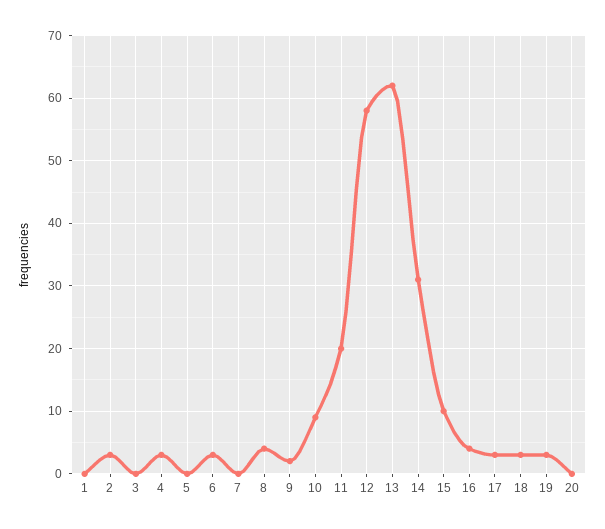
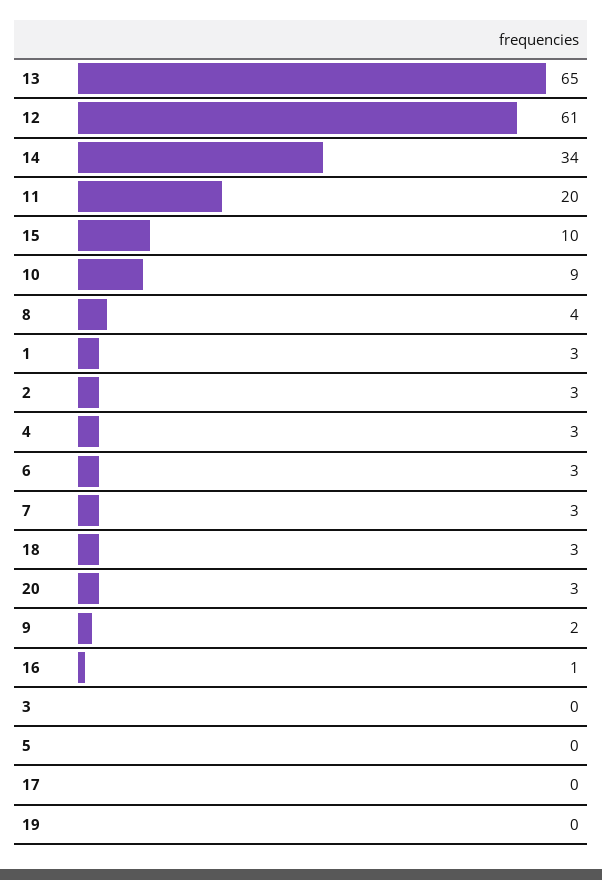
1: 0 -> 3
7: 0 -> 3
12: 58 -> 61
13: 62 -> 65
14: 31 -> 34
16: 4 -> 1
17: 3 -> 0
19: 3 -> 0
20: 0 -> 3

